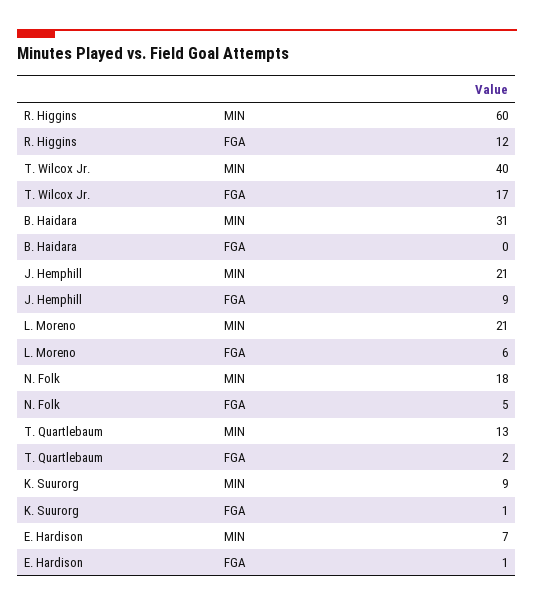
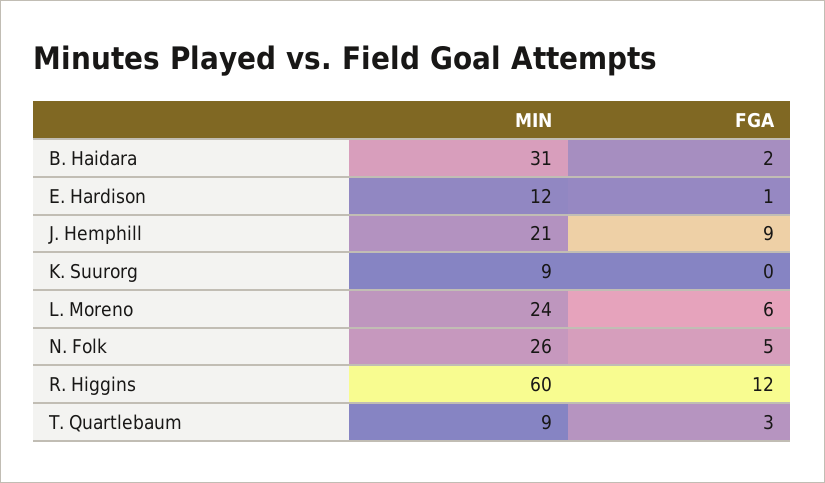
T. Wilcox Jr., MIN: 40 -> none
T. Wilcox Jr., FGA: 17 -> none
B. Haidara, FGA: 0 -> 2
L. Moreno, MIN: 21 -> 24
N. Folk, MIN: 18 -> 26
T. Quartlebaum, MIN: 13 -> 9
T. Quartlebaum, FGA: 2 -> 3
K. Suurorg, FGA: 1 -> 0
E. Hardison, MIN: 7 -> 12

